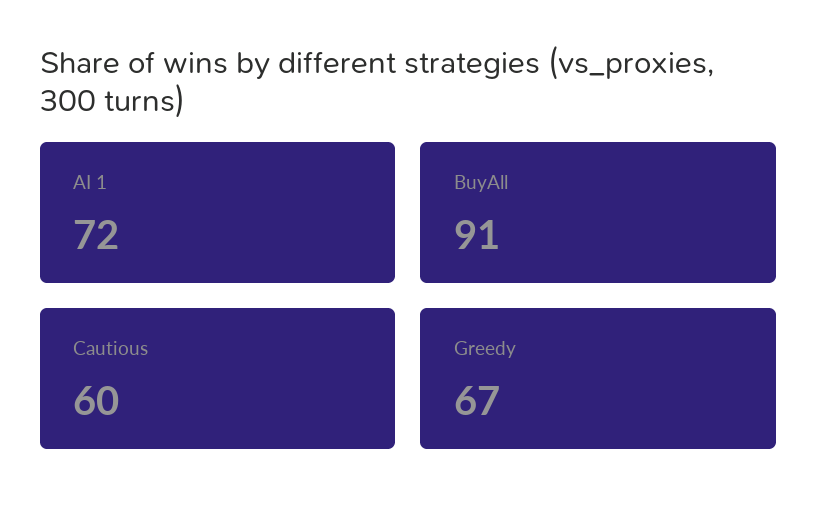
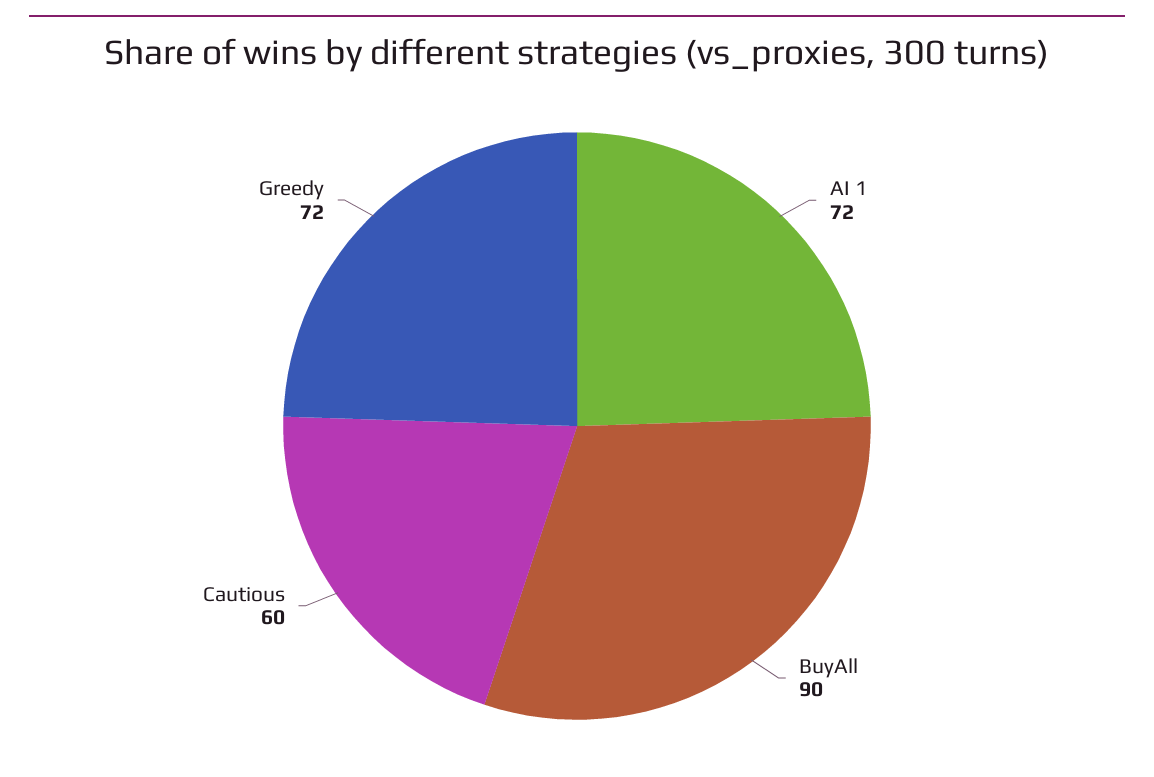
BuyAll: 91 -> 90
Greedy: 67 -> 72

